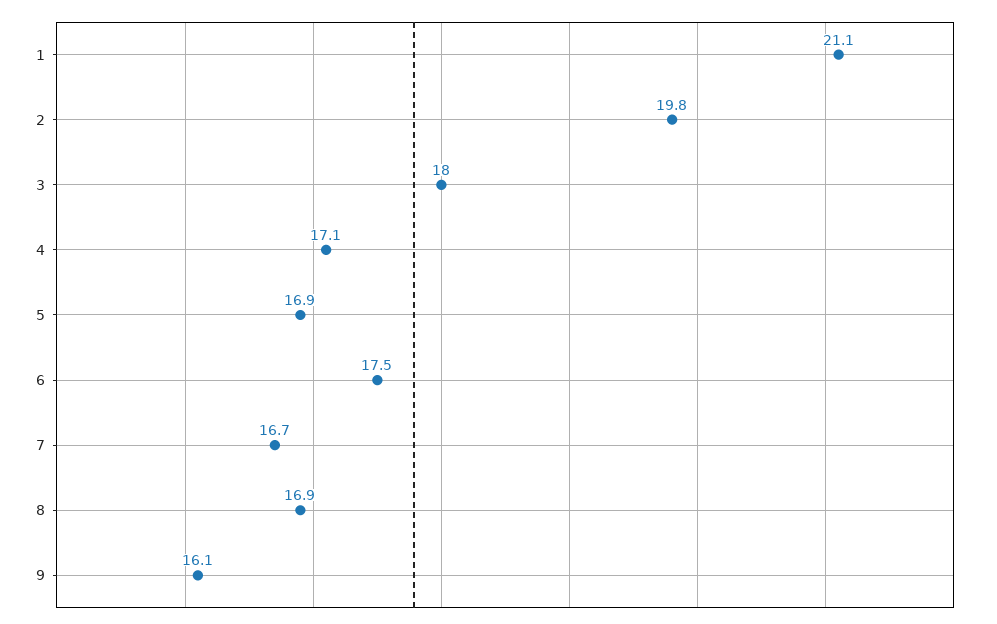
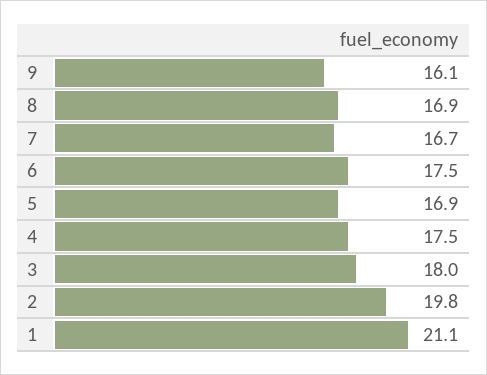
4: 17.1 -> 17.5

